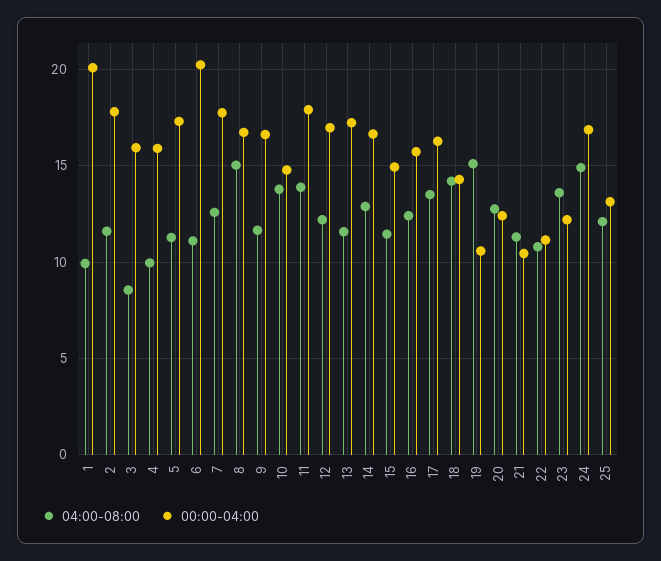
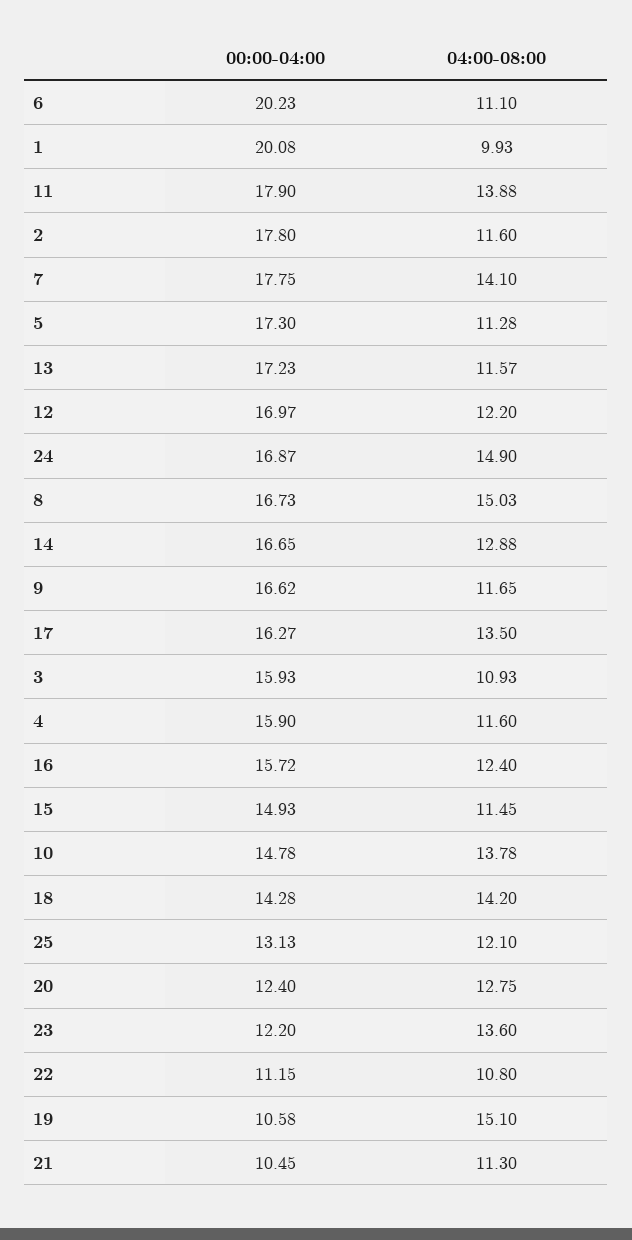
04:00-08:00, 3: 8.5 -> 10.93
04:00-08:00, 4: 10 -> 11.6
04:00-08:00, 7: 12.5 -> 14.1

